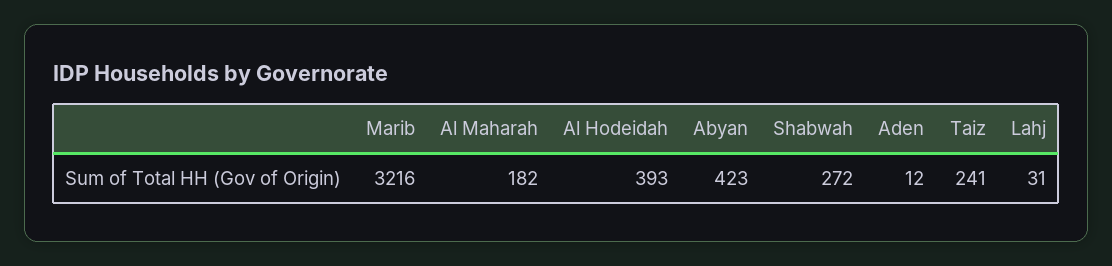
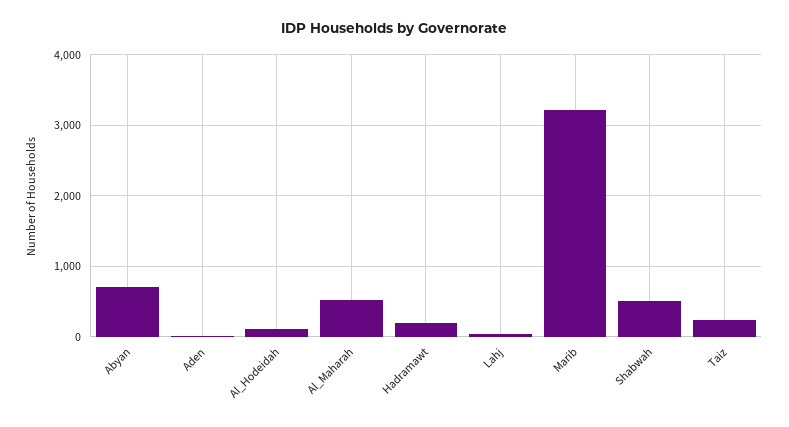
Al Maharah: 182 -> 500
Al Hodeidah: 393 -> 100
Abyan: 423 -> 700
Shabwah: 272 -> 500
Hadramawt: none -> 200

